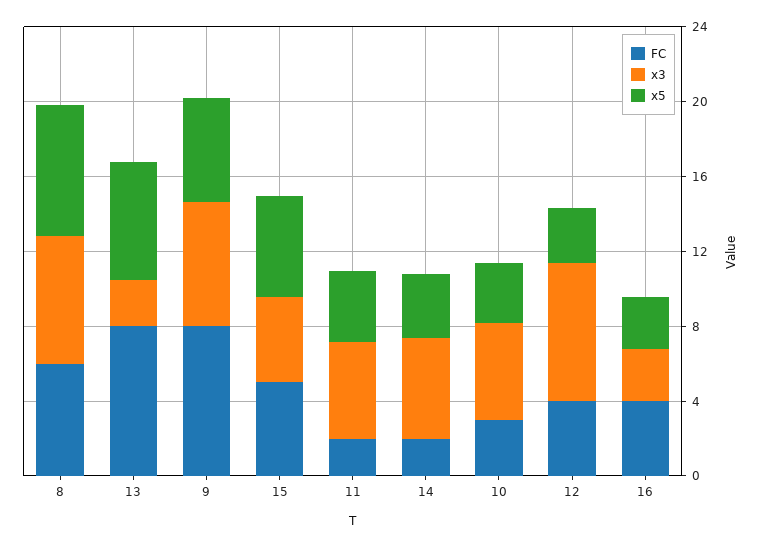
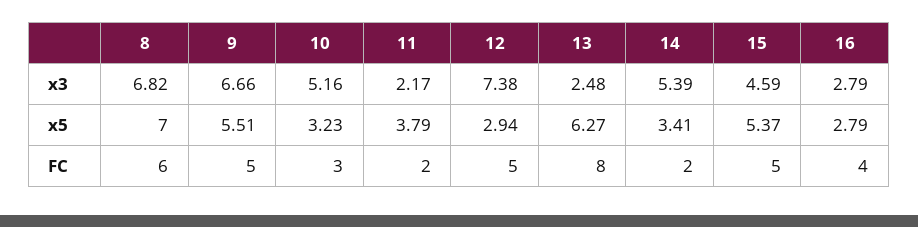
FC, 9: 8 -> 5
x3, 11: 5 -> 2.17
FC, 12: 4 -> 5

